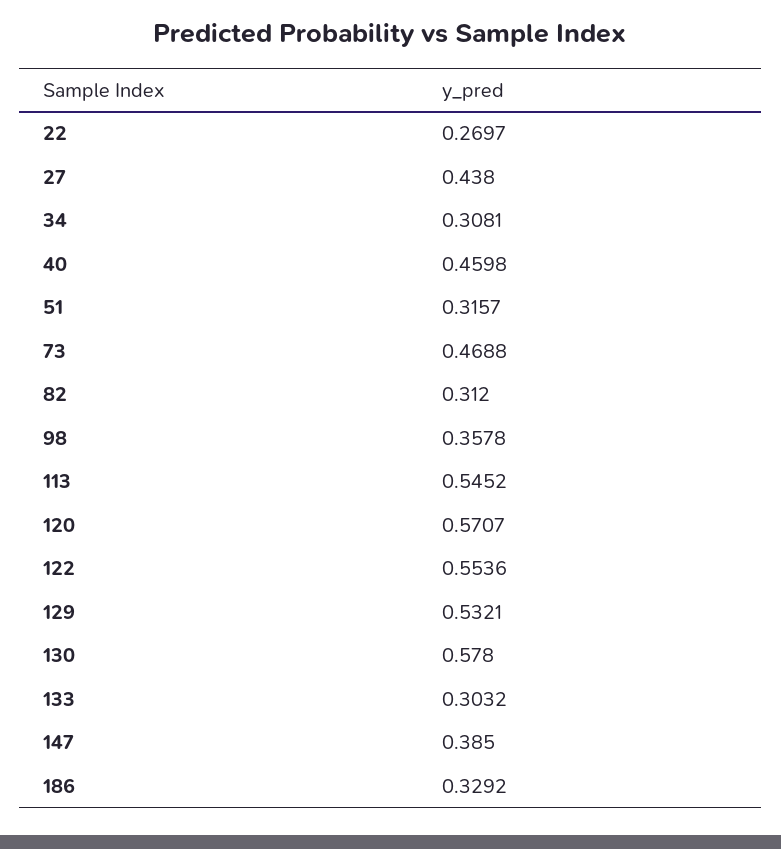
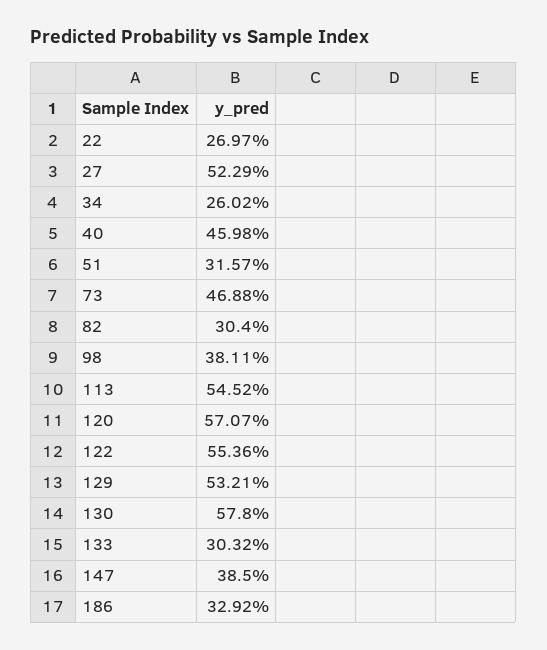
27: 0.438 -> 0.5229
34: 0.3081 -> 0.2602
82: 0.312 -> 0.304
98: 0.3578 -> 0.3811

